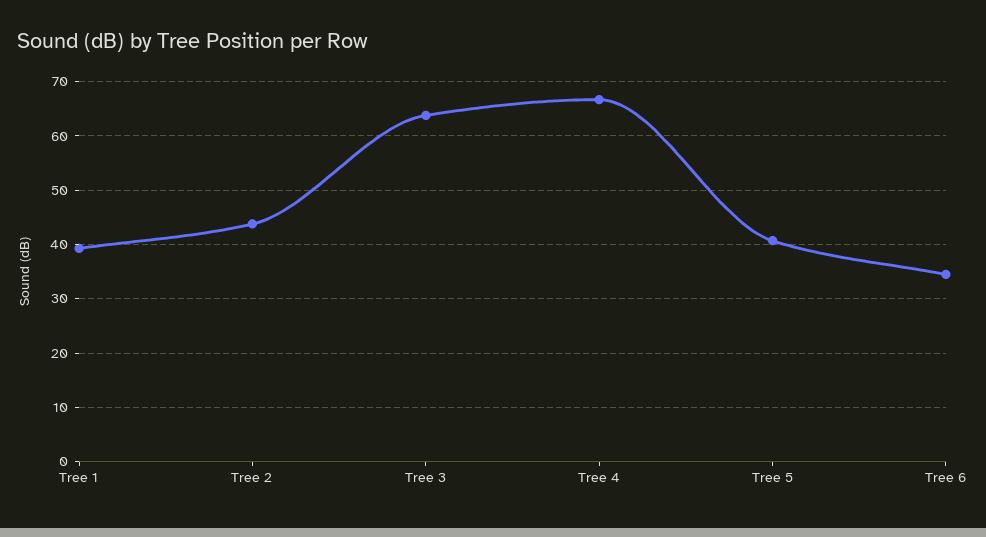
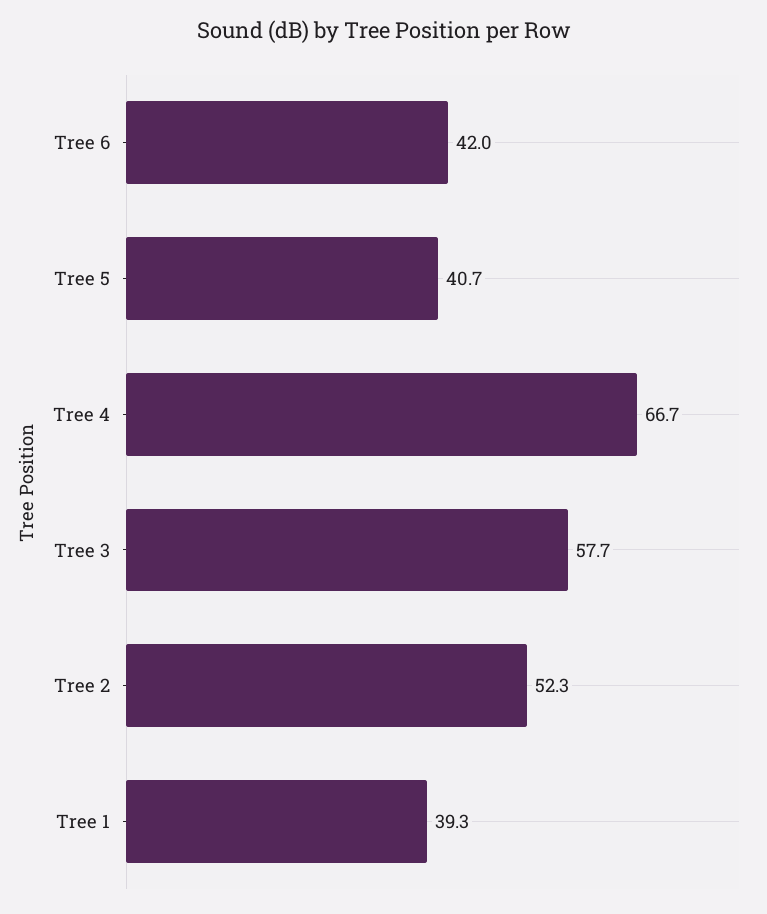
Tree 2: 44 -> 52.3
Tree 3: 64 -> 57.7
Tree 6: 34 -> 42

